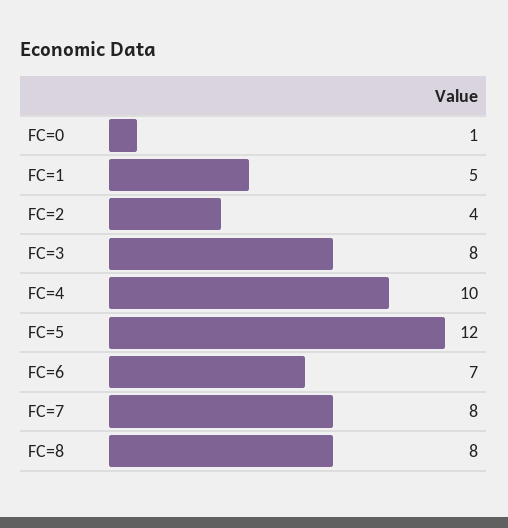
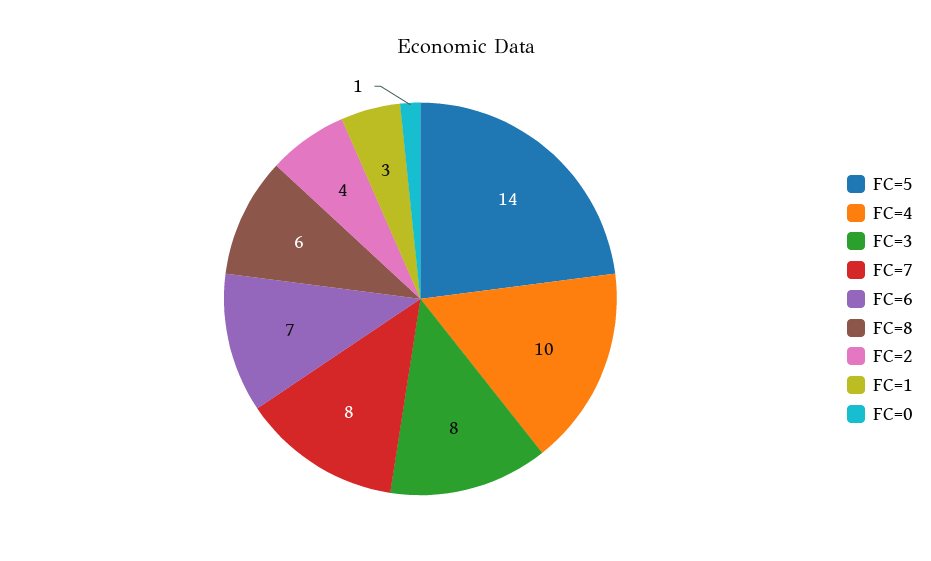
FC=1: 5 -> 3
FC=5: 12 -> 14
FC=8: 8 -> 6

